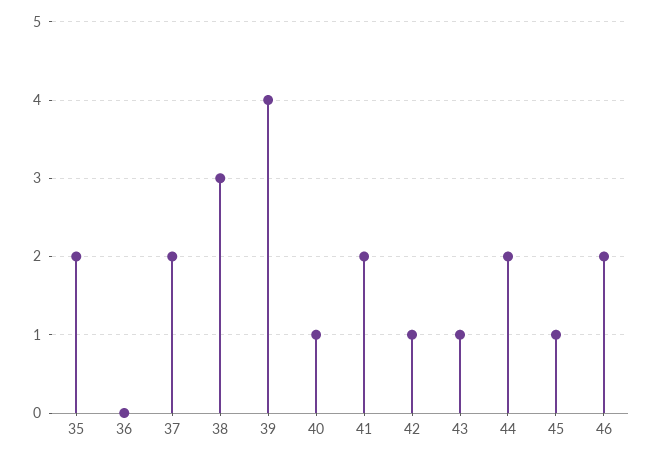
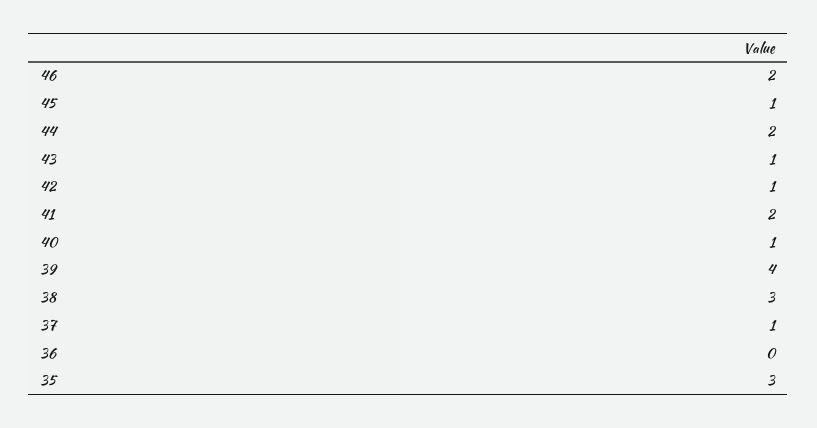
35: 2 -> 3
37: 2 -> 1

